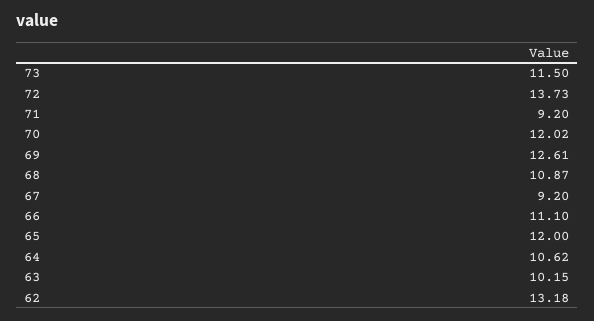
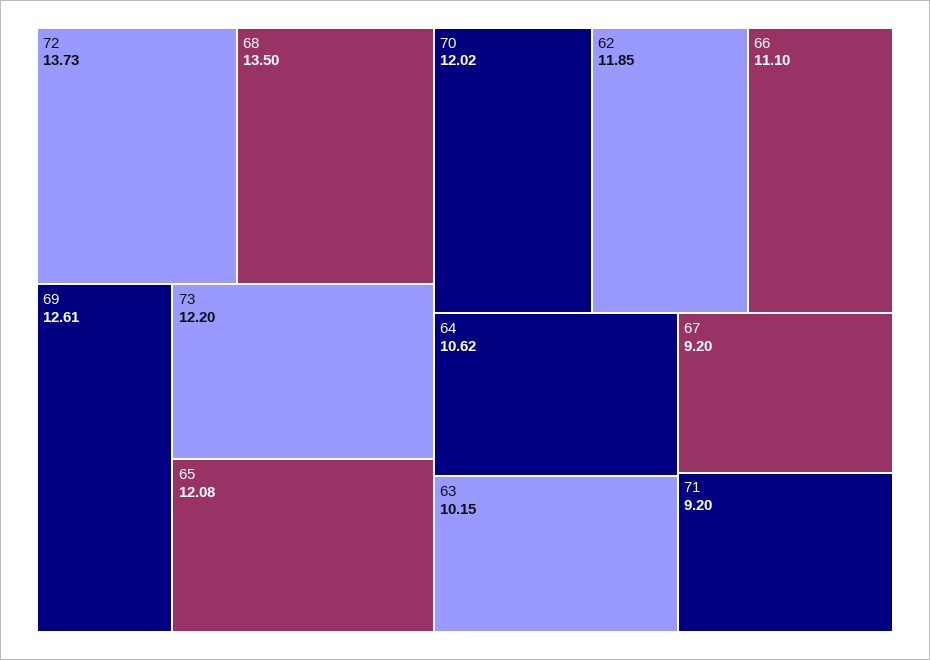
73: 11.5 -> 12.2
68: 10.87 -> 13.5
65: 12 -> 12.08
62: 13.18 -> 11.85

